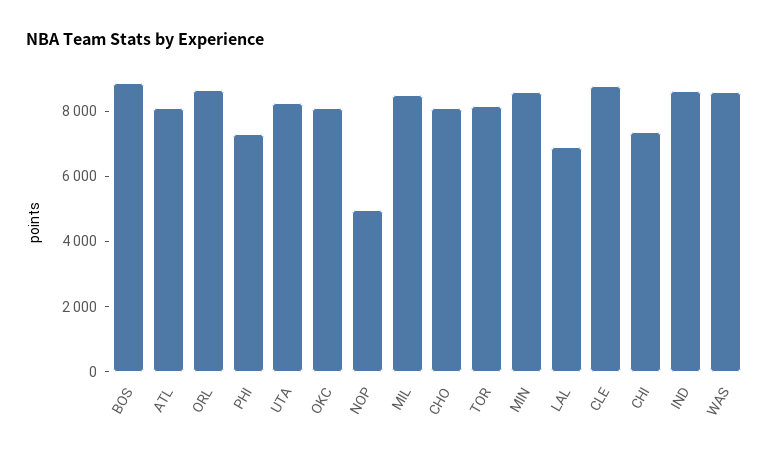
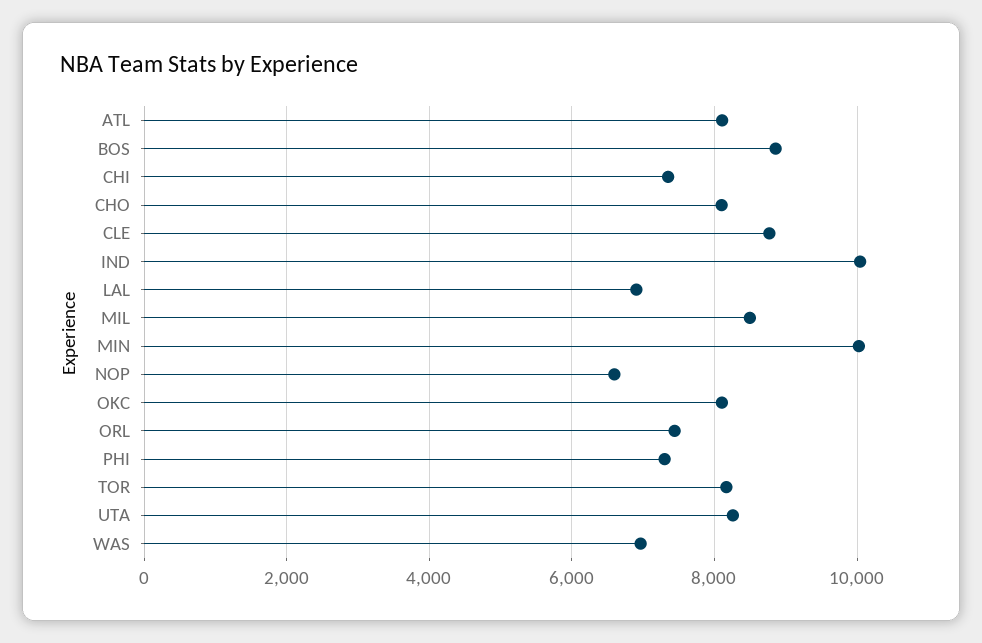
ORL: 8500 -> 7400
NOP: 5000 -> 6600
MIN: 8500 -> 10000
IND: 8500 -> 10000
WAS: 8500 -> 7000

